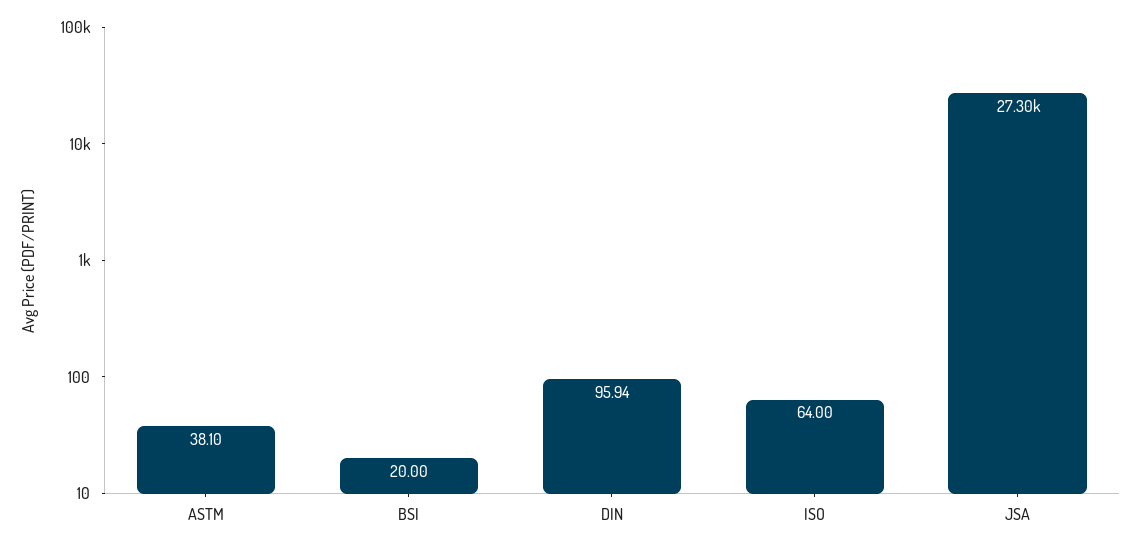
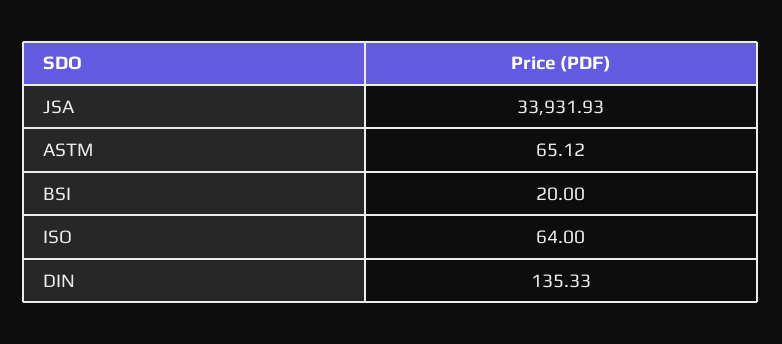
ASTM: 38.1 -> 65.12
DIN: 95.94 -> 135.33
JSA: 27300 -> 33931.93

